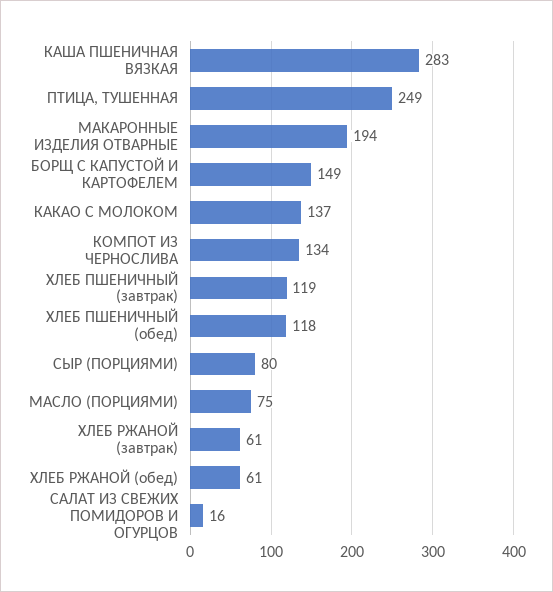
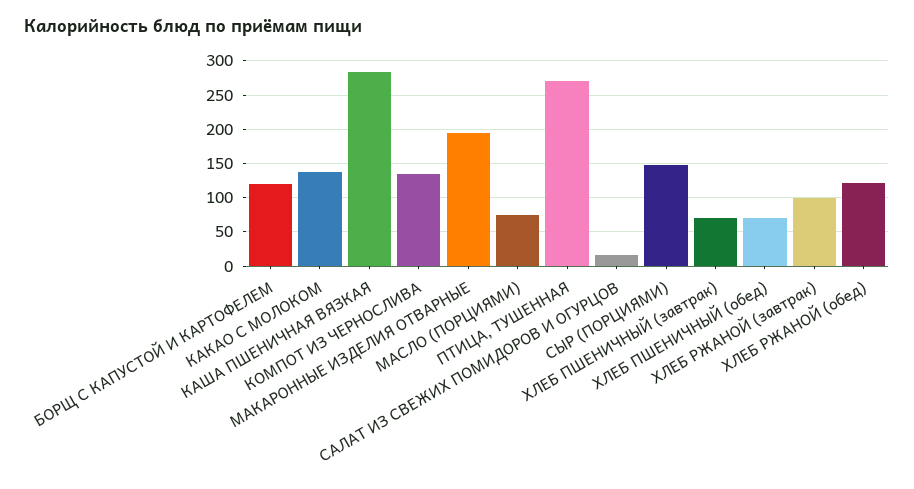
ПТИЦА, ТУШЕННАЯ: 249 -> 270
БОРЩ С КАПУСТОЙ И КАРТОФЕЛЕМ: 149 -> 120
ХЛЕБ ПШЕНИЧНЫЙ (завтрак): 119 -> 70
ХЛЕБ ПШЕНИЧНЫЙ (обед): 118 -> 70
СЫР (ПОРЦИЯМИ): 80 -> 150
ХЛЕБ РЖАНОЙ (завтрак): 61 -> 100
ХЛЕБ РЖАНОЙ (обед): 61 -> 120

